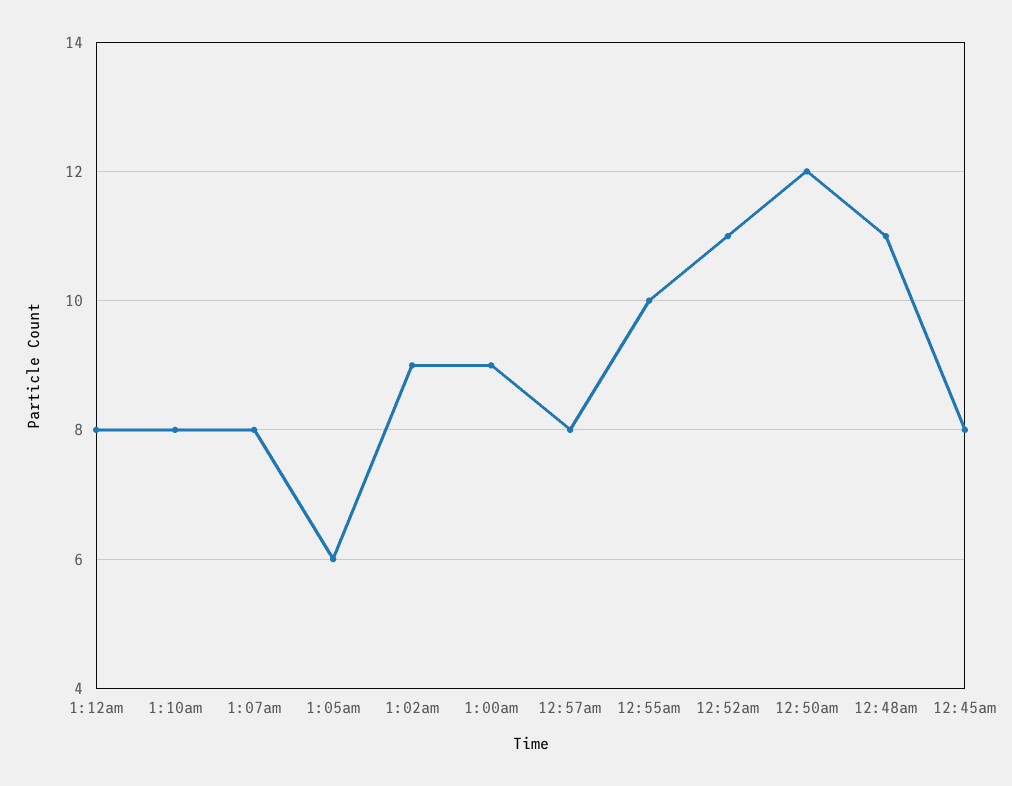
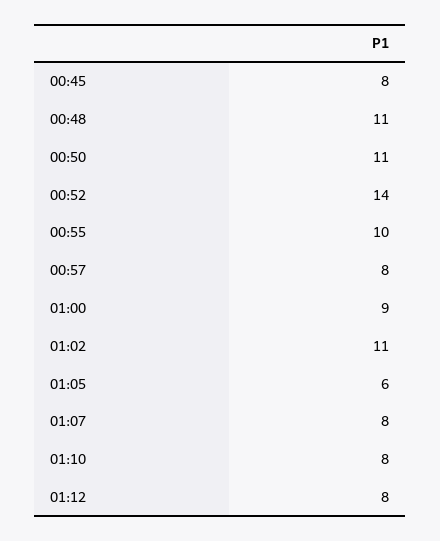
1:02am: 9 -> 11
12:52am: 11 -> 14
12:50am: 12 -> 11

